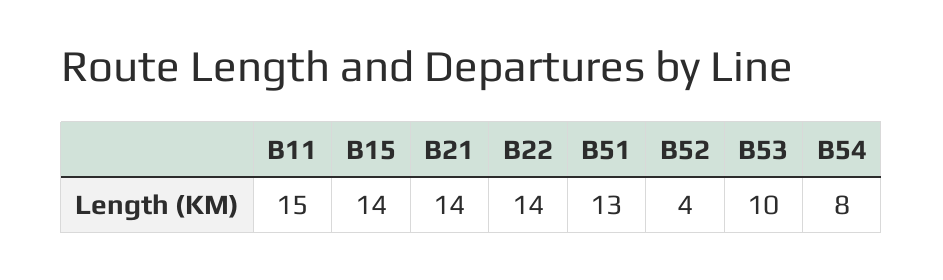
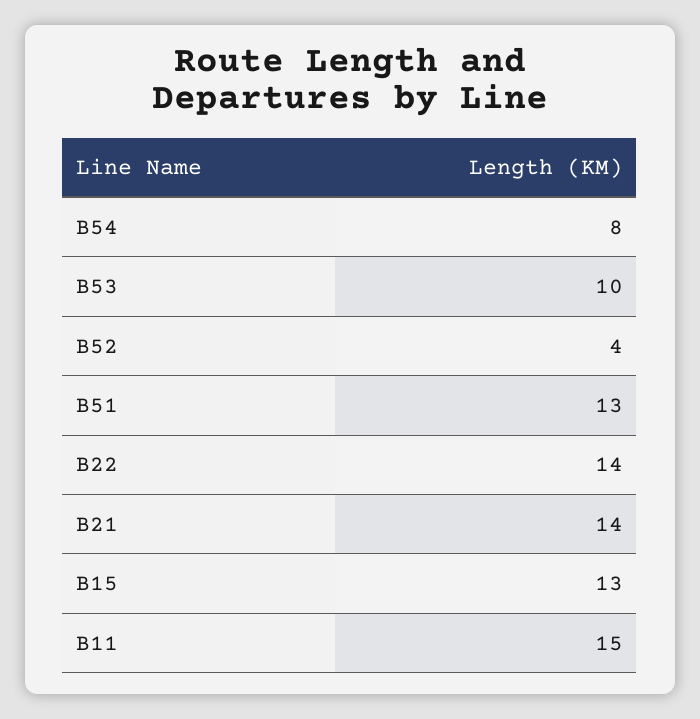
B15: 14 -> 13

